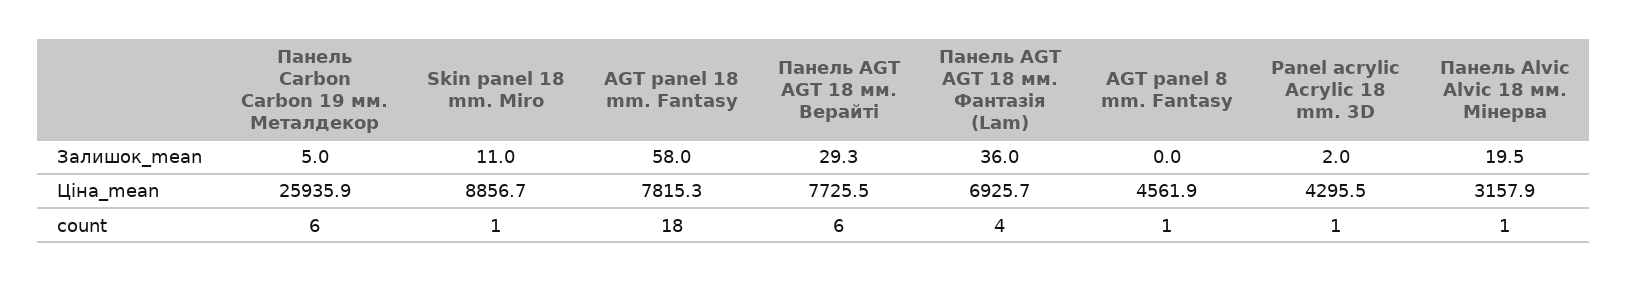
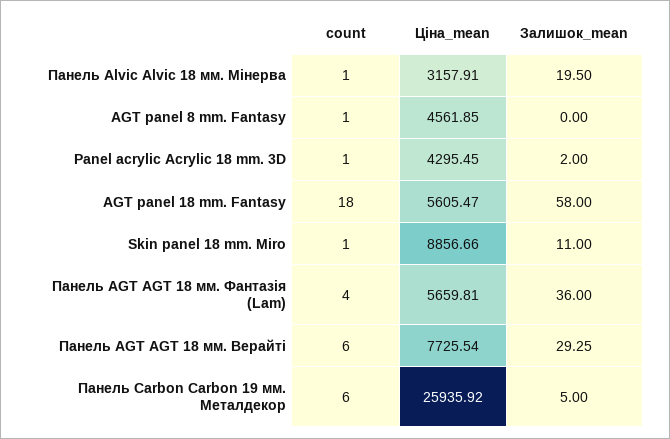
AGT panel 18 mm. Fantasy, Ціна_mean: 7815.3 -> 5605.47
Панель AGT AGT 18 мм. Фантазія (Lam), Ціна_mean: 6925.7 -> 5659.81

